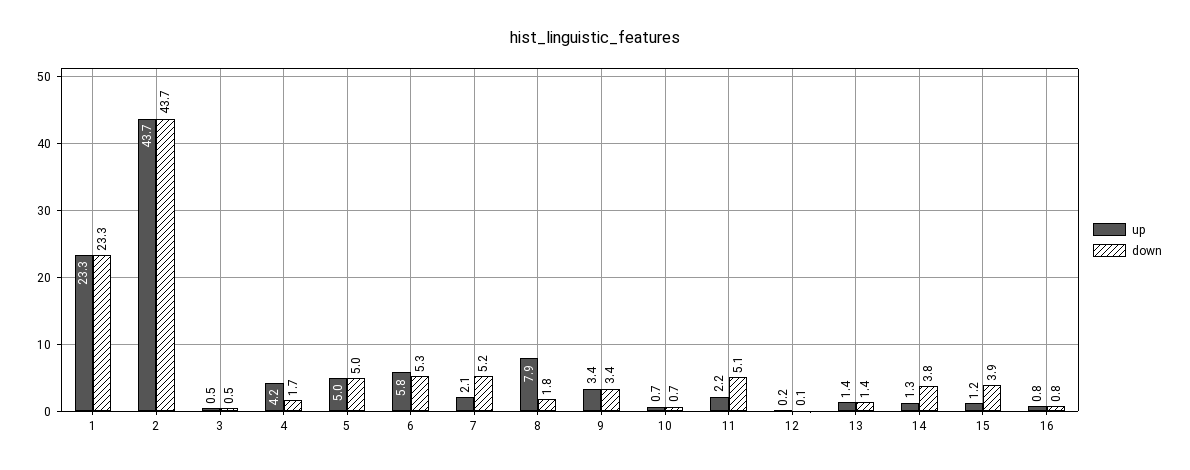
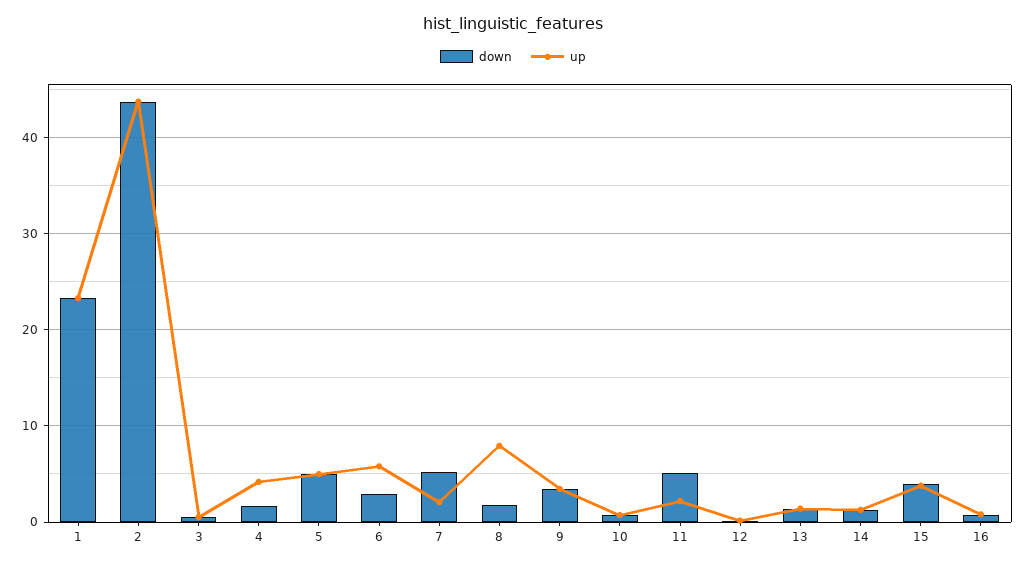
down, 6: 5.3 -> 3
down, 14: 3.8 -> 1
up, 15: 1.2 -> 4

